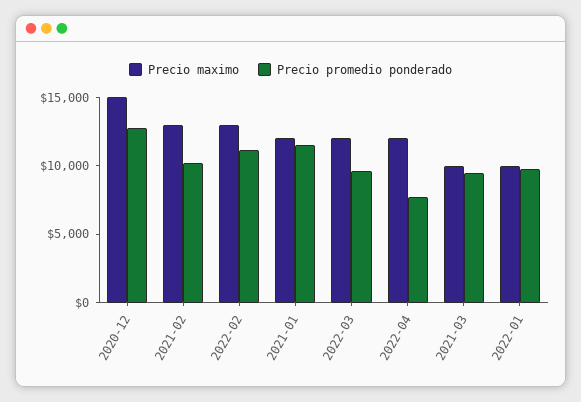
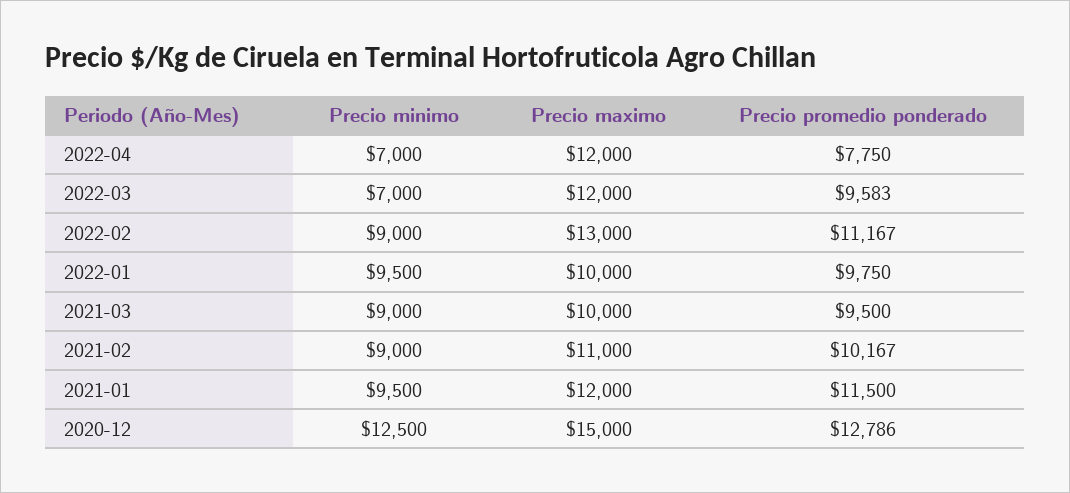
Precio maximo, 2021-02: 13000 -> 11000
Precio minimo, 2022-04: none -> 7000
Precio minimo, 2022-03: none -> 7000
Precio minimo, 2022-02: none -> 9000
Precio minimo, 2022-01: none -> 9500
Precio minimo, 2021-03: none -> 9000
Precio minimo, 2021-02: none -> 9000
Precio minimo, 2021-01: none -> 9500
Precio minimo, 2020-12: none -> 12500

